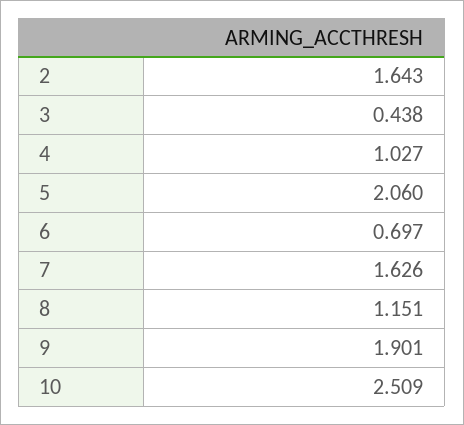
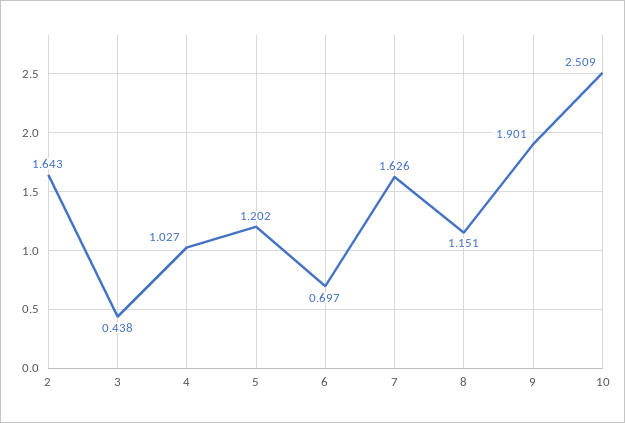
5: 2.06 -> 1.202

